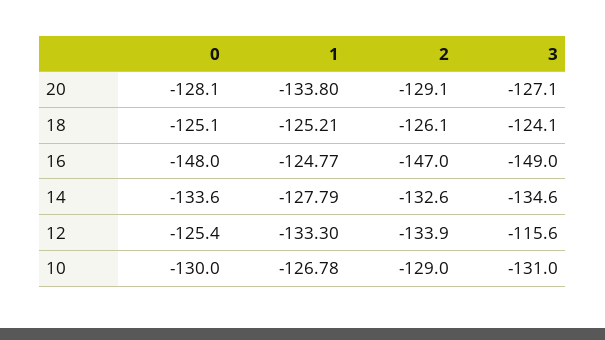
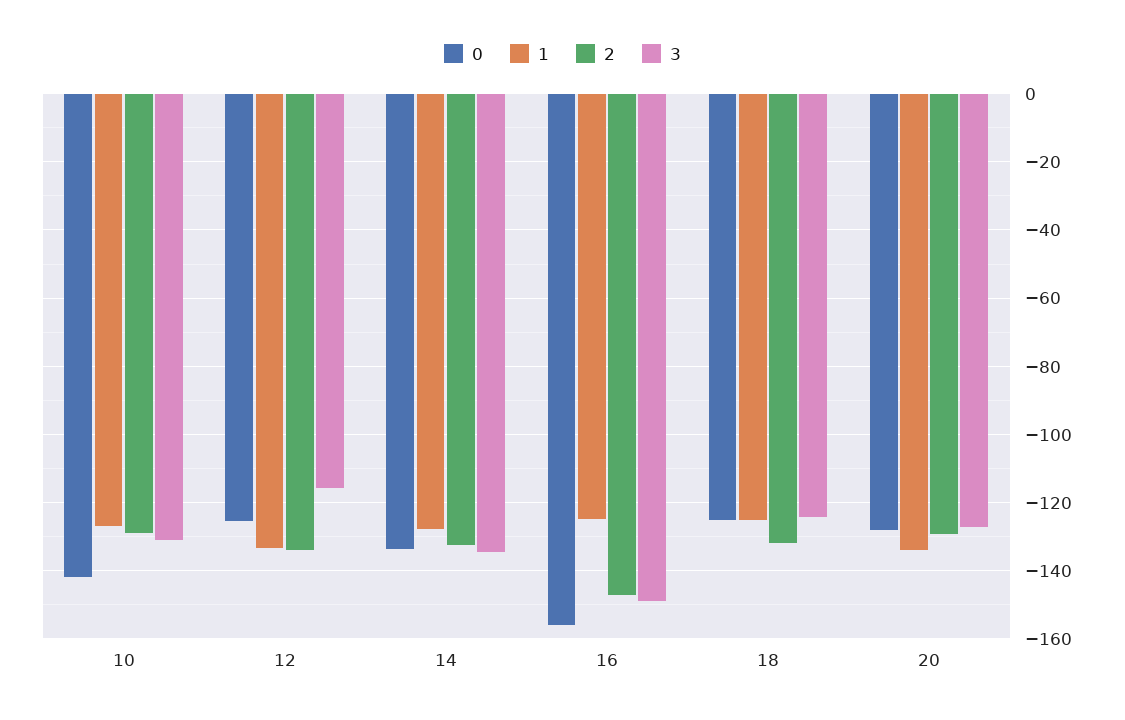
2, 18: -126.1 -> -132
0, 16: -148 -> -156
0, 10: -130 -> -142

